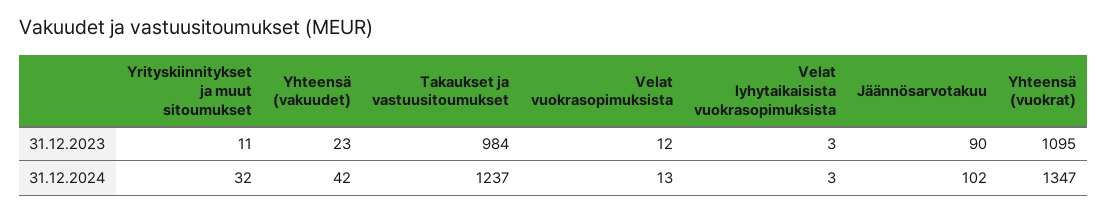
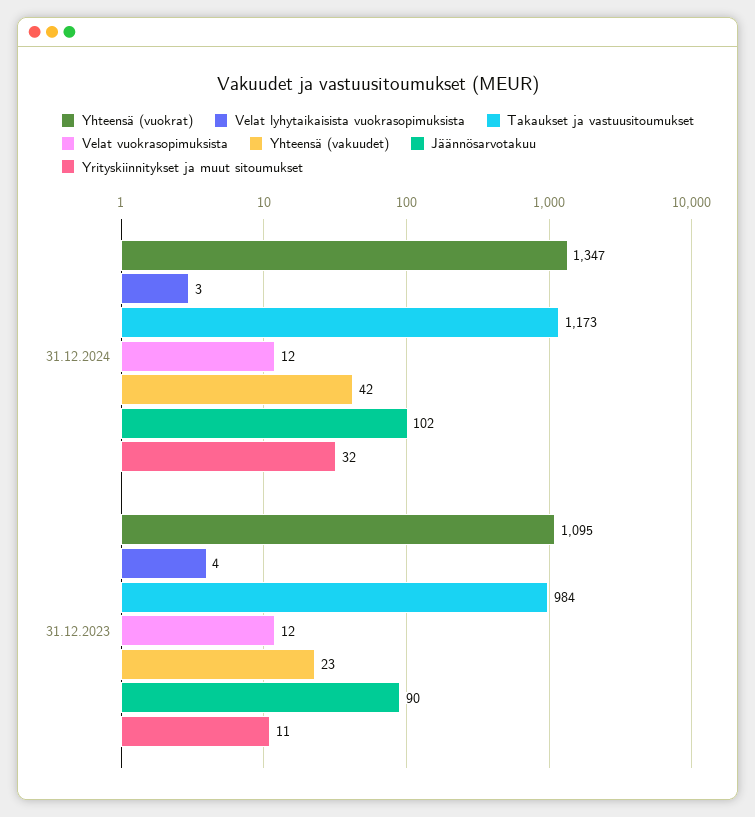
Velat lyhytaikaisista vuokrasopimuksista, 31.12.2023: 3 -> 4
Takaukset ja vastuusitoumukset, 31.12.2024: 1237 -> 1173
Velat vuokrasopimuksista, 31.12.2024: 13 -> 12

